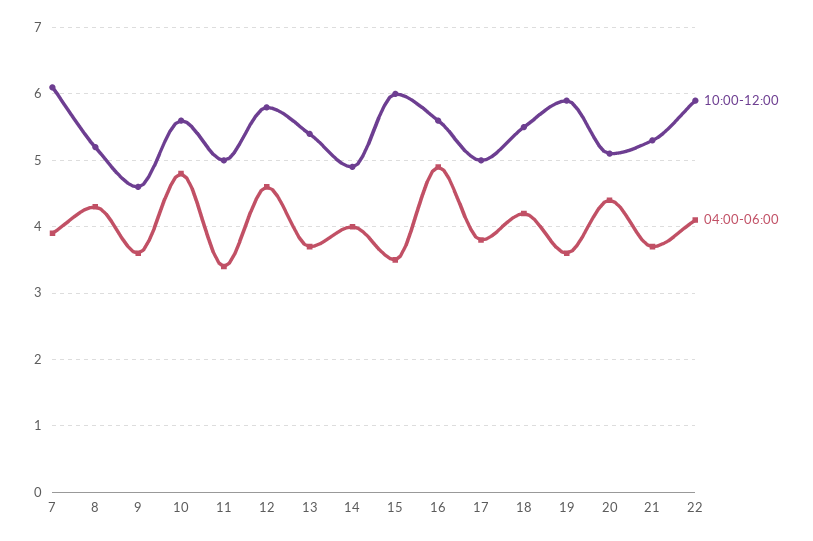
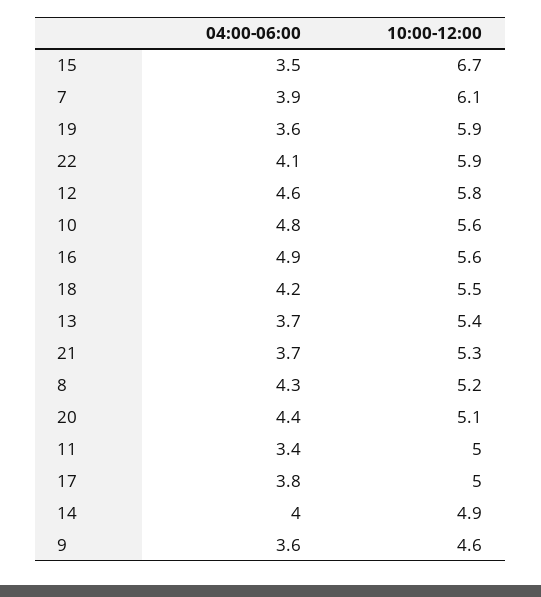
10:00-12:00, 15: 6 -> 6.7

